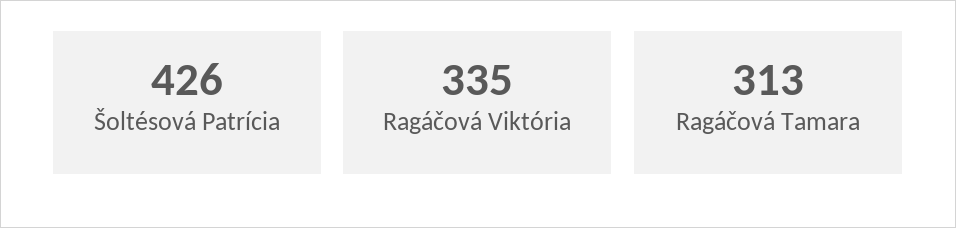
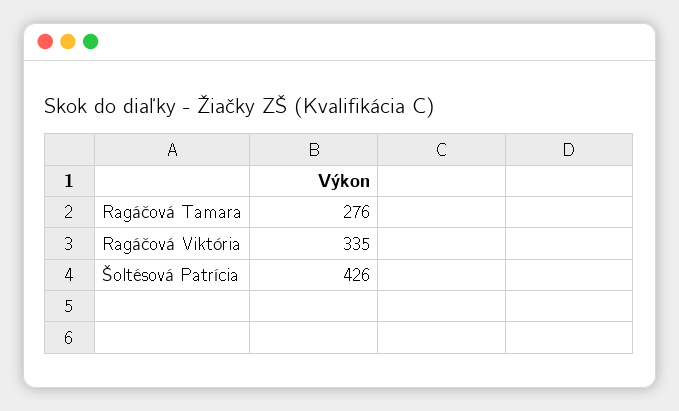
Ragáčová Tamara: 313 -> 276

